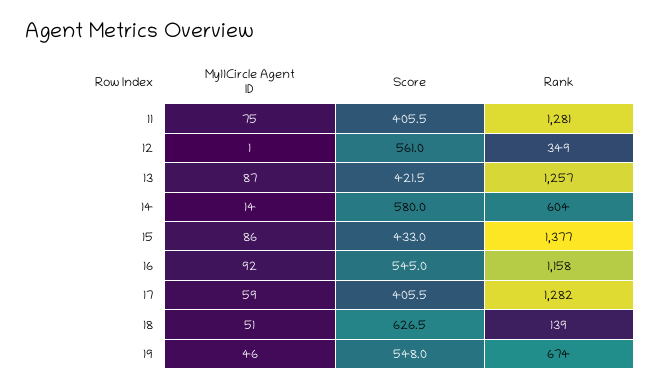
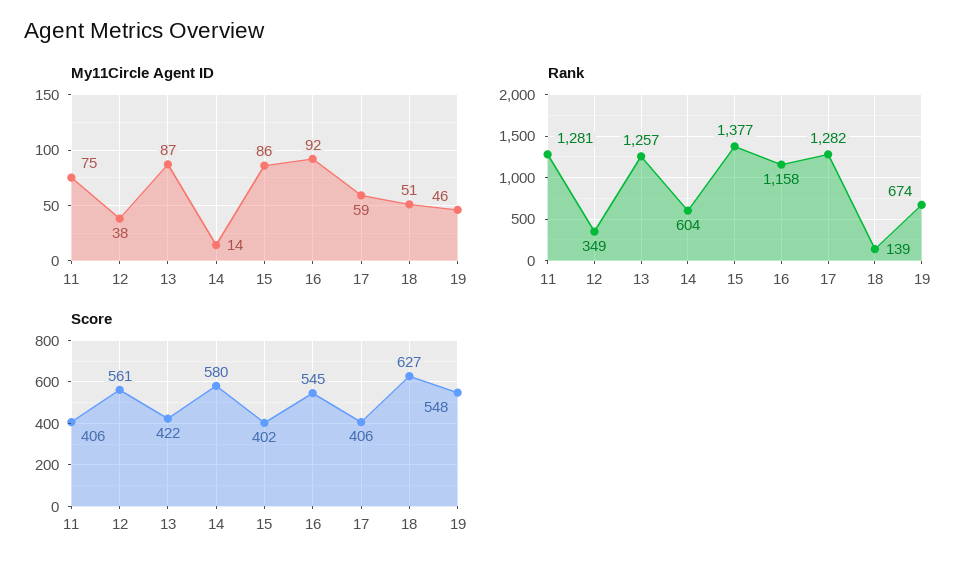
My11Circle Agent ID, 12: 1 -> 38
Score, 15: 433 -> 402

